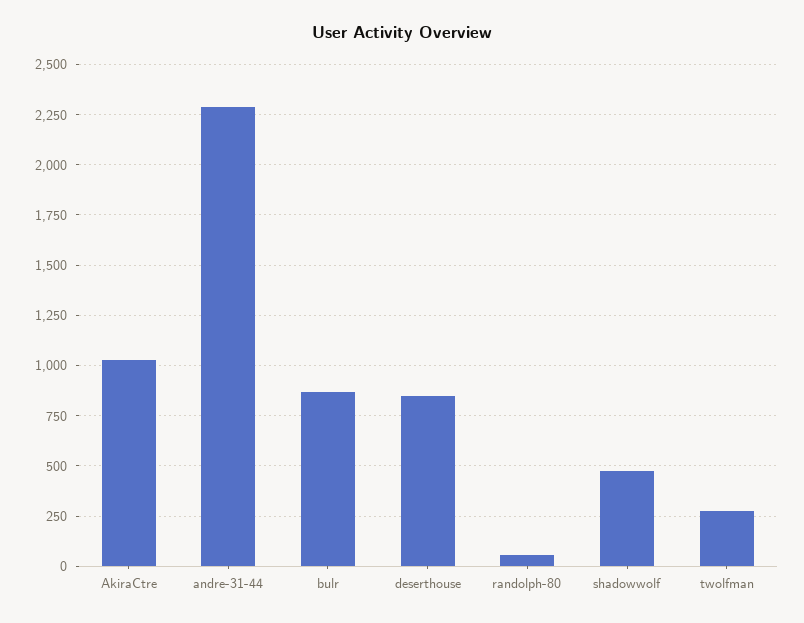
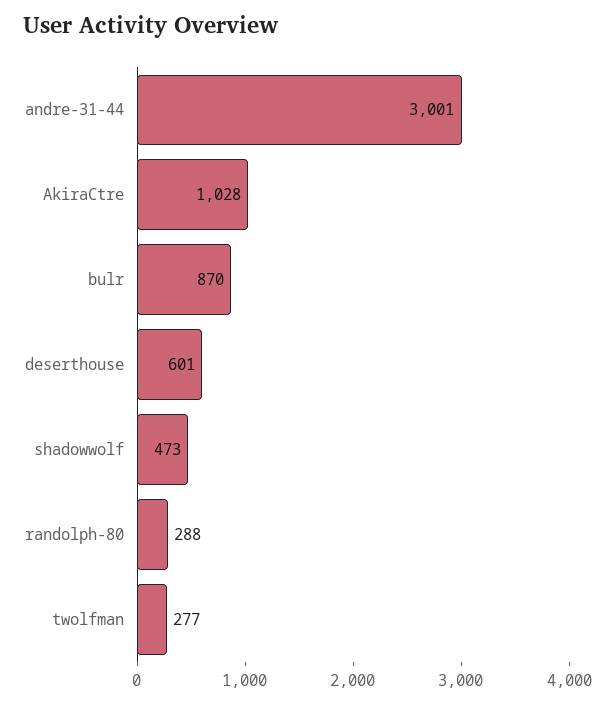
andre-31-44: 2300 -> 3001
deserthouse: 850 -> 601
randolph-80: 50 -> 288

